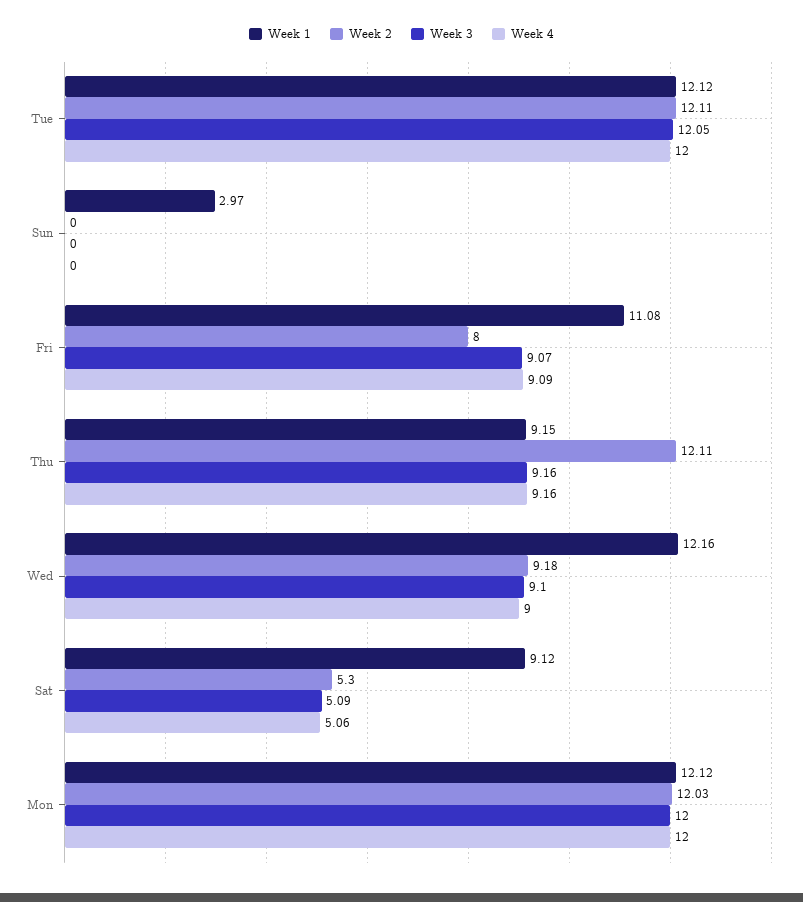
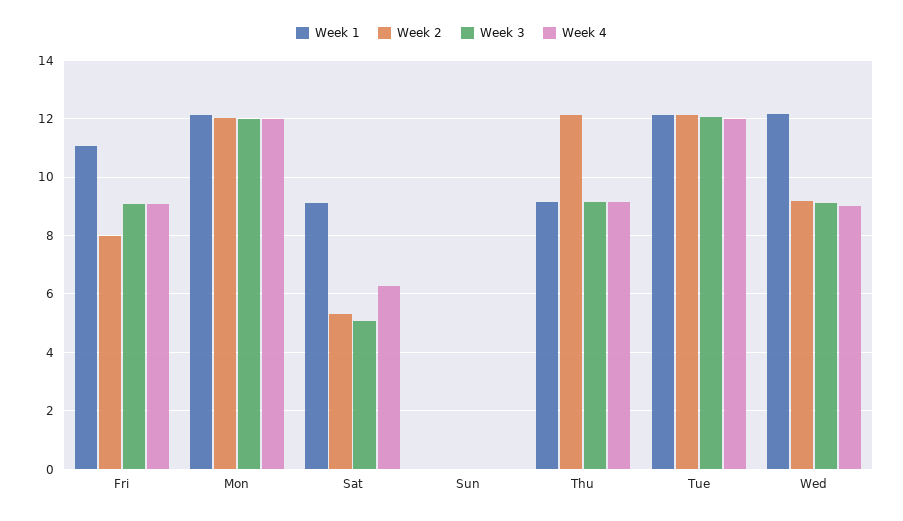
Week 1, Sun: 2.97 -> 0
Week 4, Sat: 5.06 -> 6.25

